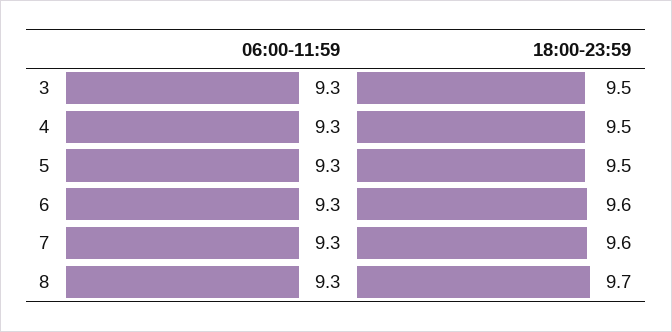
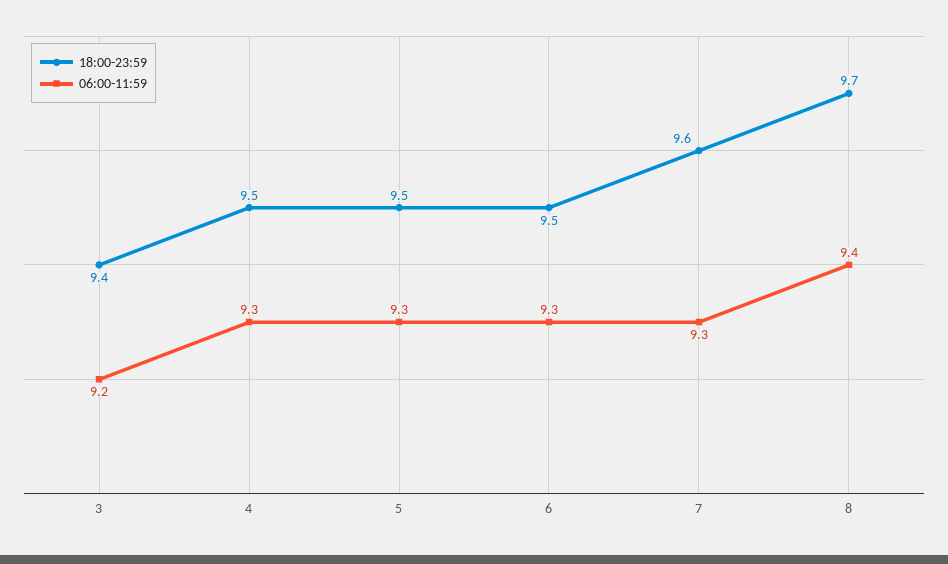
06:00-11:59, 3: 9.3 -> 9.2
18:00-23:59, 3: 9.5 -> 9.4
18:00-23:59, 6: 9.6 -> 9.5
06:00-11:59, 8: 9.3 -> 9.4

